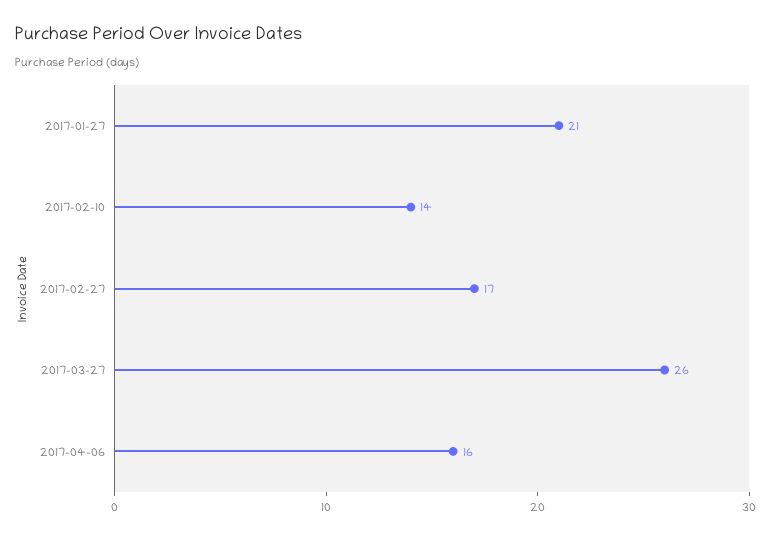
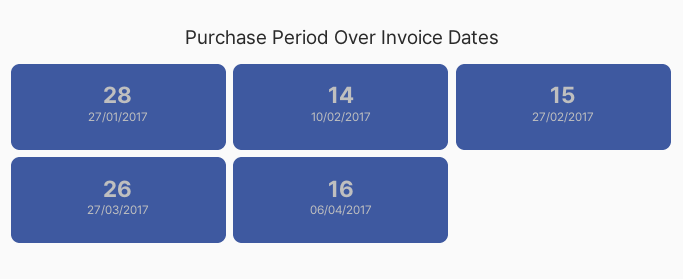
2017-01-27: 21 -> 28
2017-02-27: 17 -> 15

